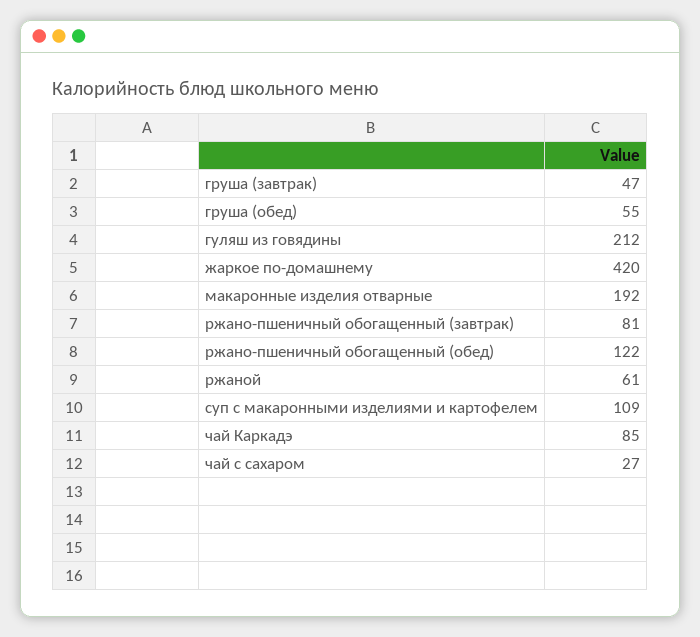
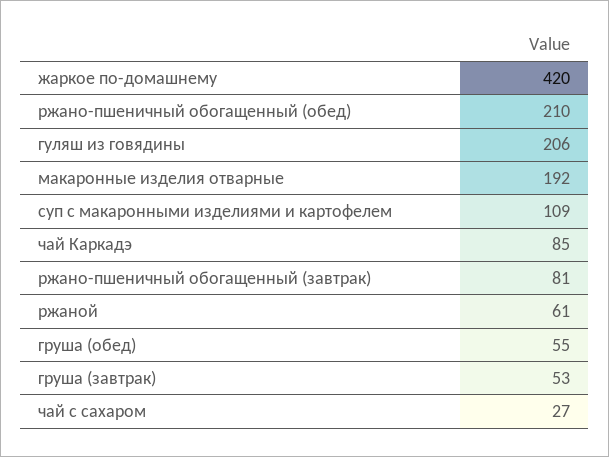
груша (завтрак): 47 -> 53
гуляш из говядины: 212 -> 206
ржано-пшеничный обогащенный (обед): 122 -> 210

